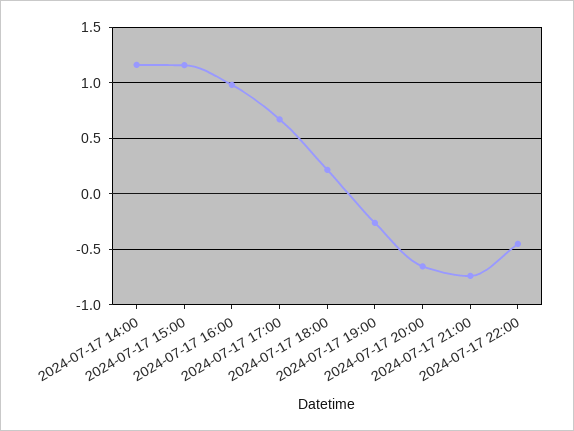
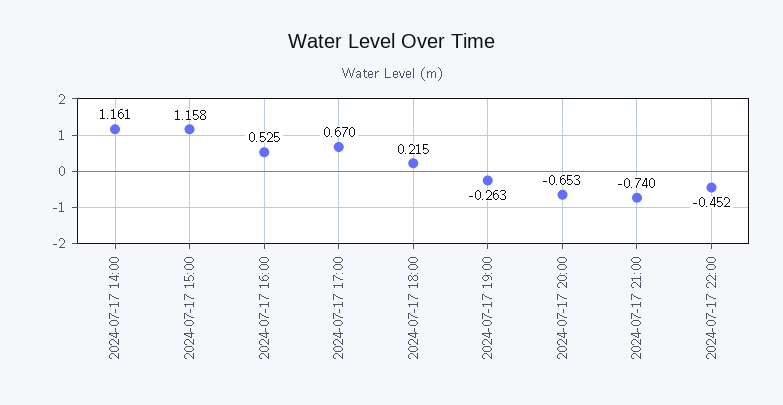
2024-07-17 16:00: 1 -> 0.525

